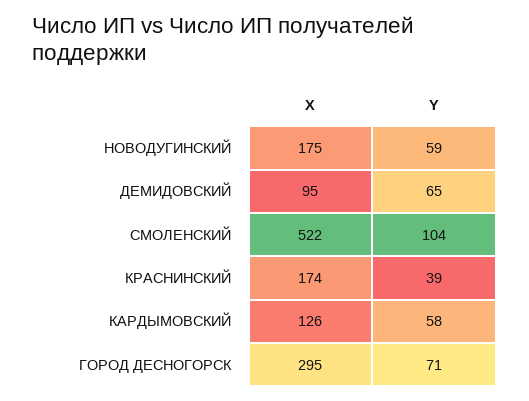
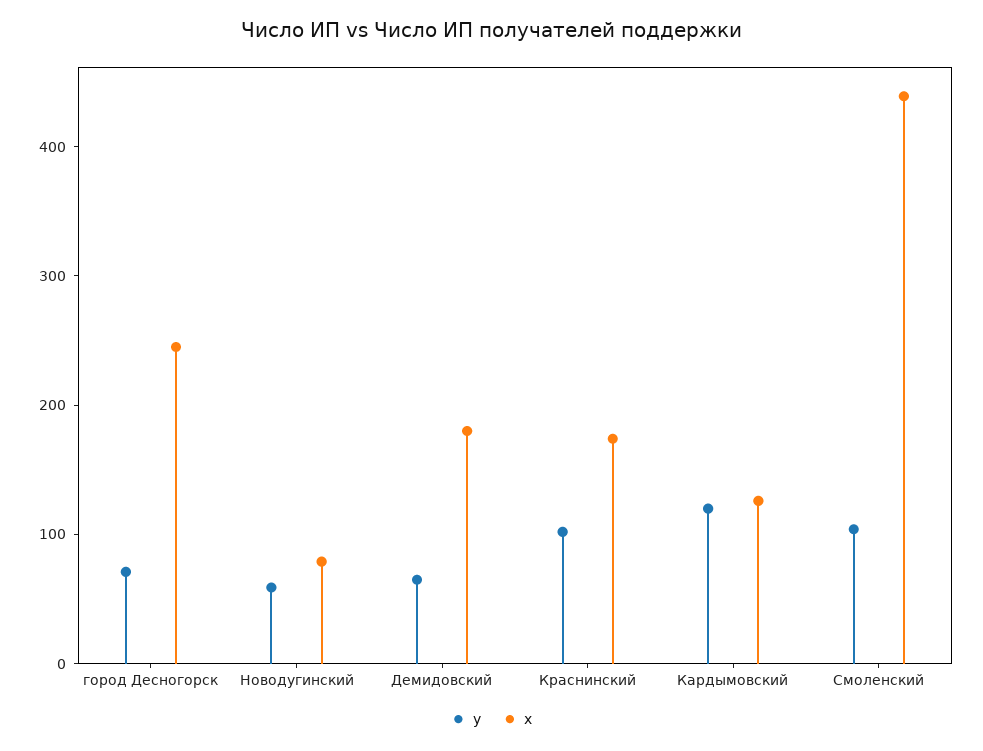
X, НОВОДУГИНСКИЙ: 175 -> 80
X, ДЕМИДОВСКИЙ: 95 -> 180
X, СМОЛЕНСКИЙ: 522 -> 440
Y, КРАСНИНСКИЙ: 39 -> 100
Y, КАРДЫМОВСКИЙ: 58 -> 120
X, ГОРОД ДЕСНОГОРСК: 295 -> 240

